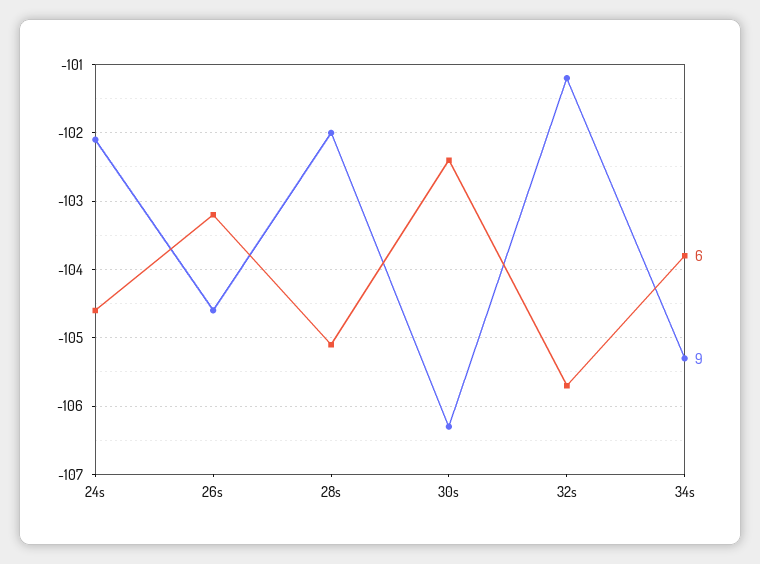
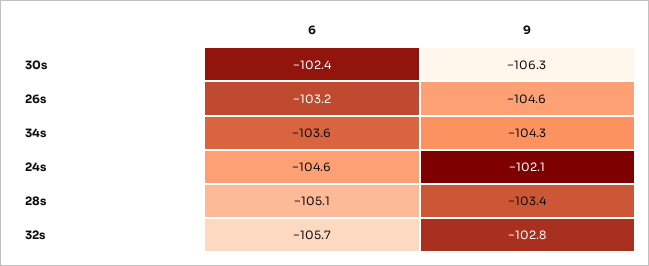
9, 28s: -102 -> -103.4
9, 32s: -101.2 -> -102.8
6, 34s: -103.8 -> -103.6
9, 34s: -105.3 -> -104.3

